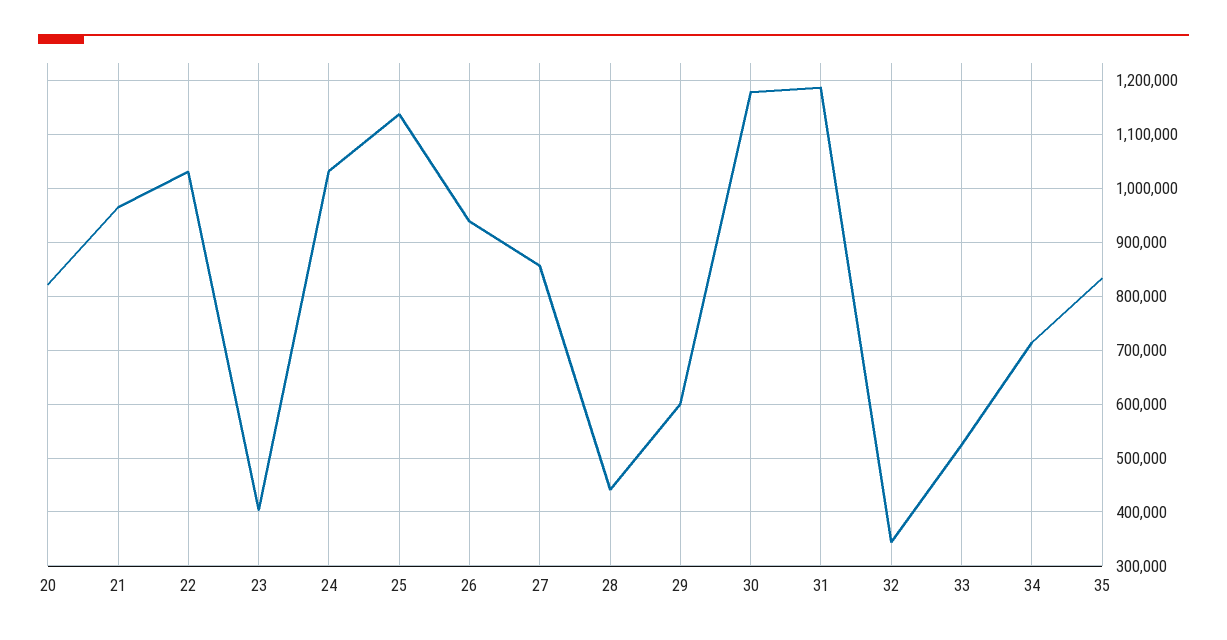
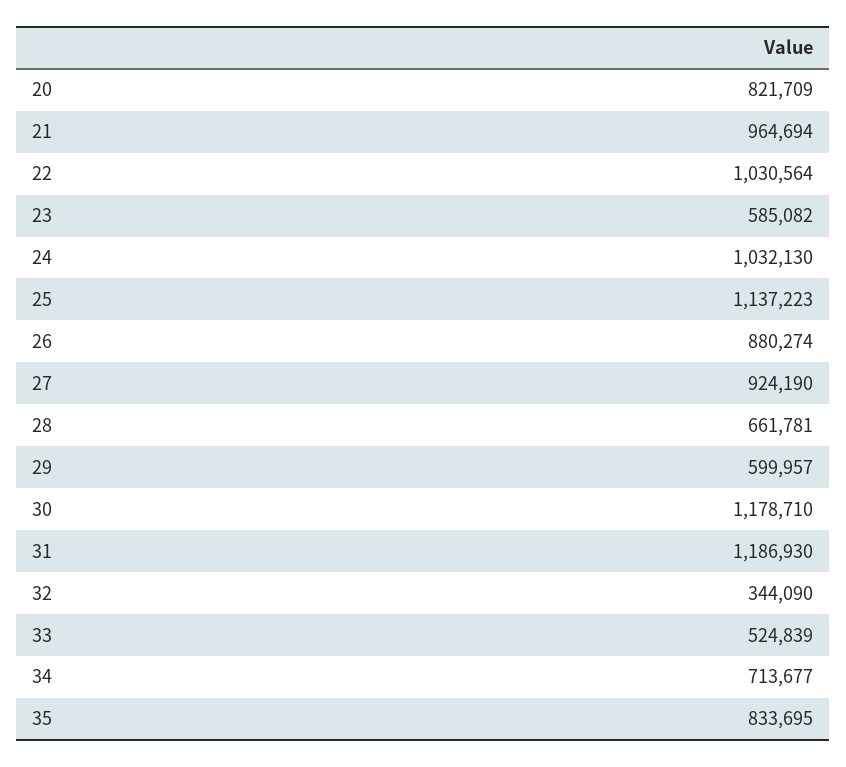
23: 400000 -> 585082
26: 940000 -> 880274
27: 860000 -> 924190
28: 440000 -> 661781

